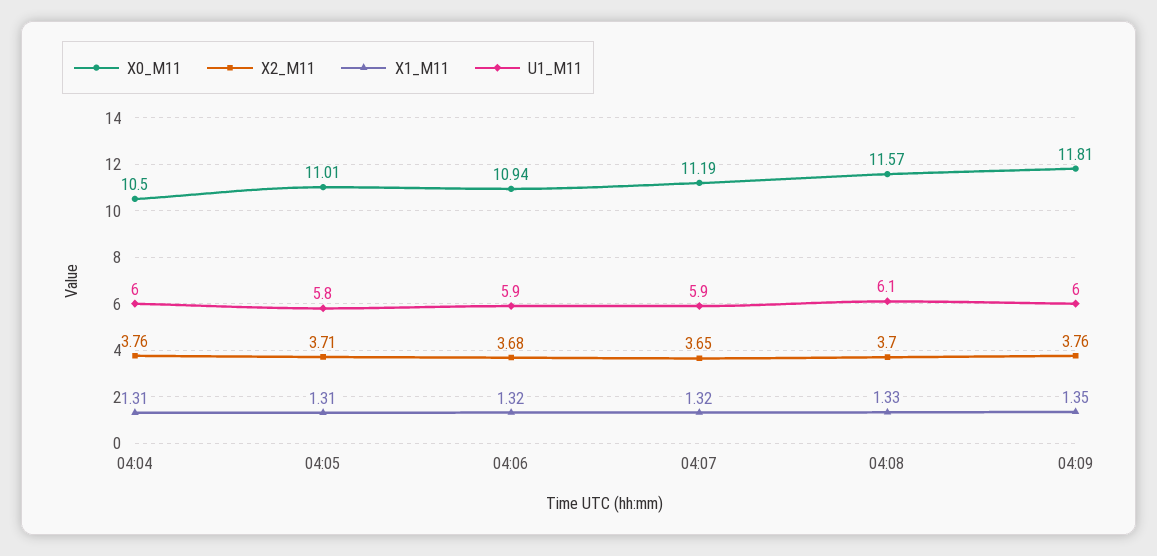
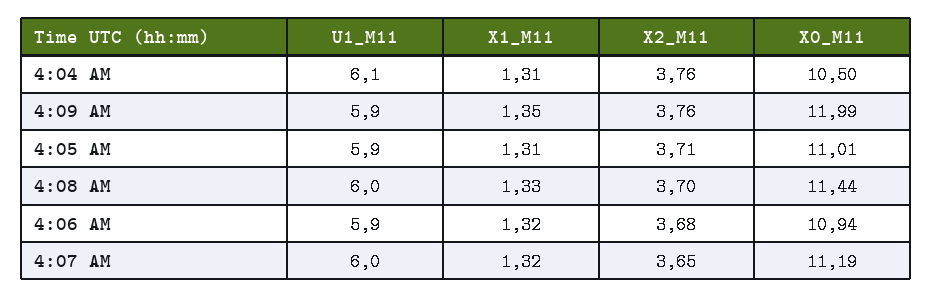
U1_M11, 04:04: 6 -> 6.1
U1_M11, 04:05: 5.8 -> 5.9
U1_M11, 04:07: 5.9 -> 6
X0_M11, 04:08: 11.57 -> 11.44
U1_M11, 04:08: 6.1 -> 6
X0_M11, 04:09: 11.81 -> 11.99
U1_M11, 04:09: 6 -> 5.9

